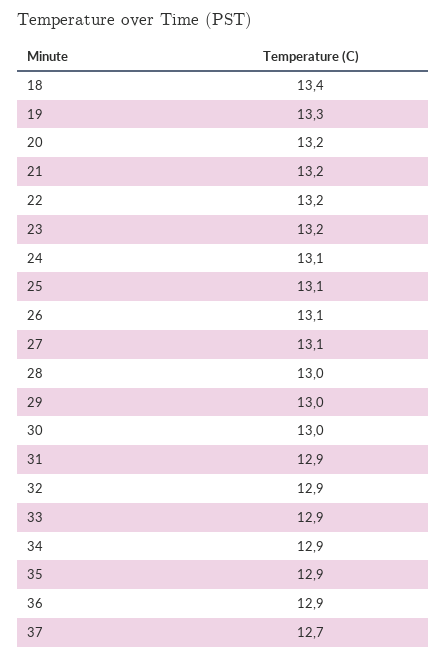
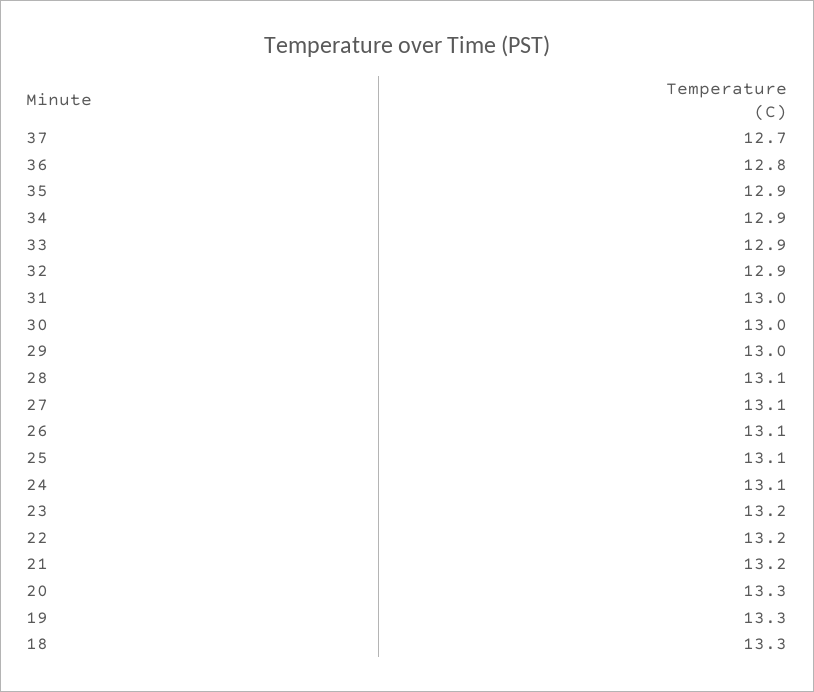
18: 13.4 -> 13.3
20: 13.2 -> 13.3
28: 13 -> 13.1
31: 12.9 -> 13
36: 12.9 -> 12.8

